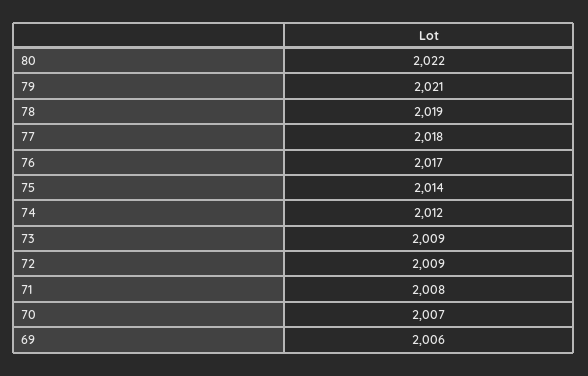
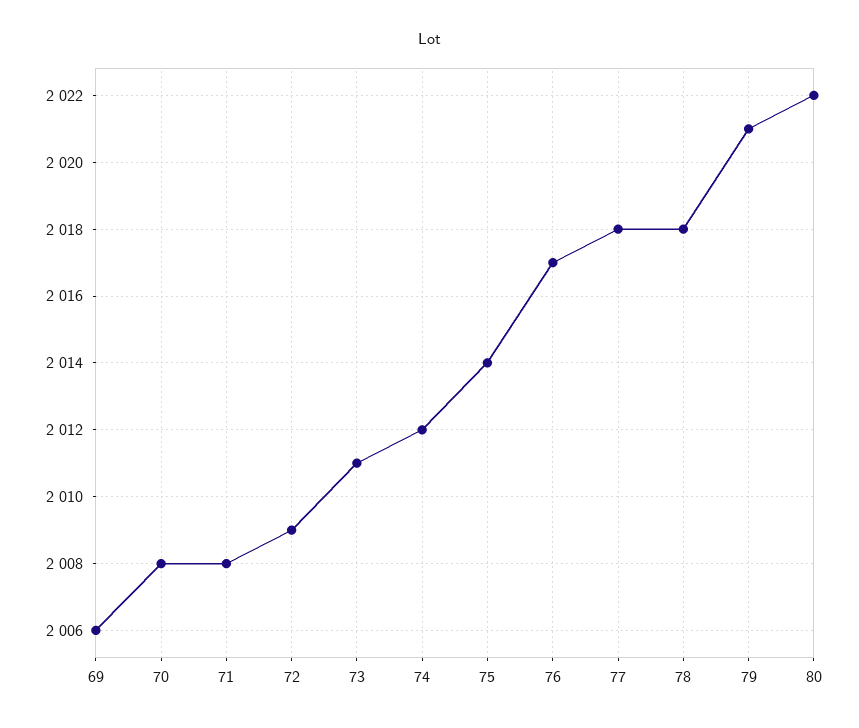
78: 2019 -> 2018
73: 2009 -> 2011
70: 2007 -> 2008

